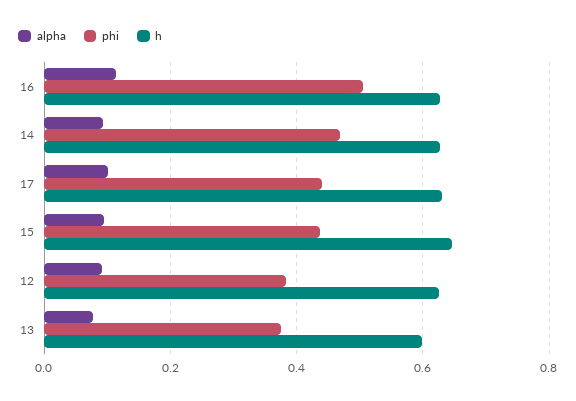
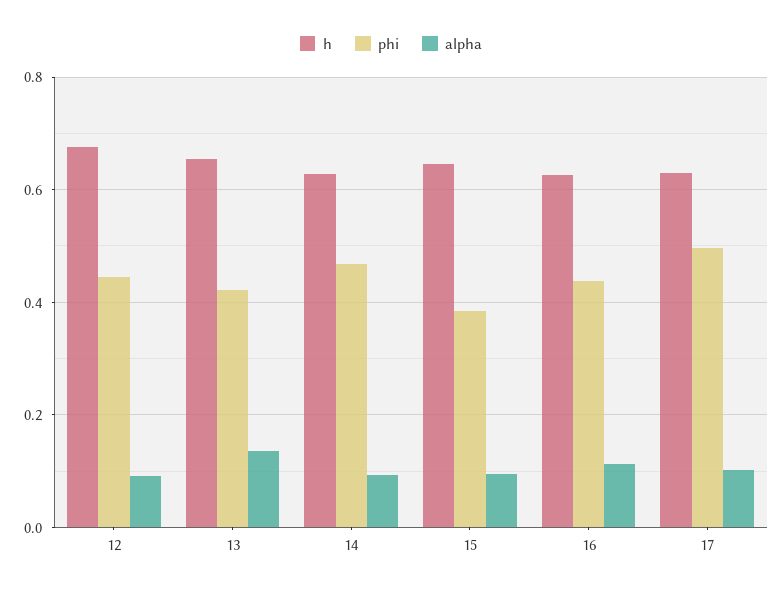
phi, 16: 0.5 -> 0.44
phi, 17: 0.44 -> 0.5
phi, 15: 0.44 -> 0.38
phi, 12: 0.38 -> 0.44
h, 12: 0.62 -> 0.68
alpha, 13: 0.08 -> 0.14
phi, 13: 0.38 -> 0.42
h, 13: 0.6 -> 0.66

